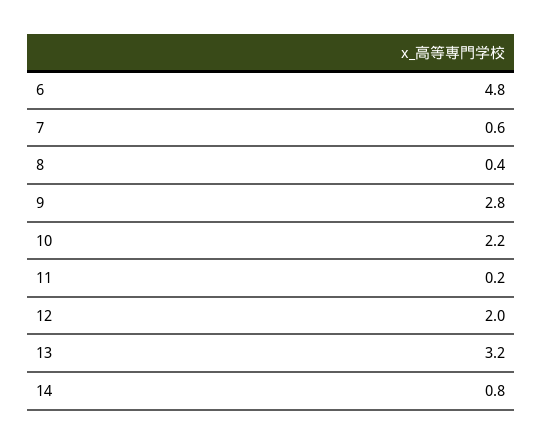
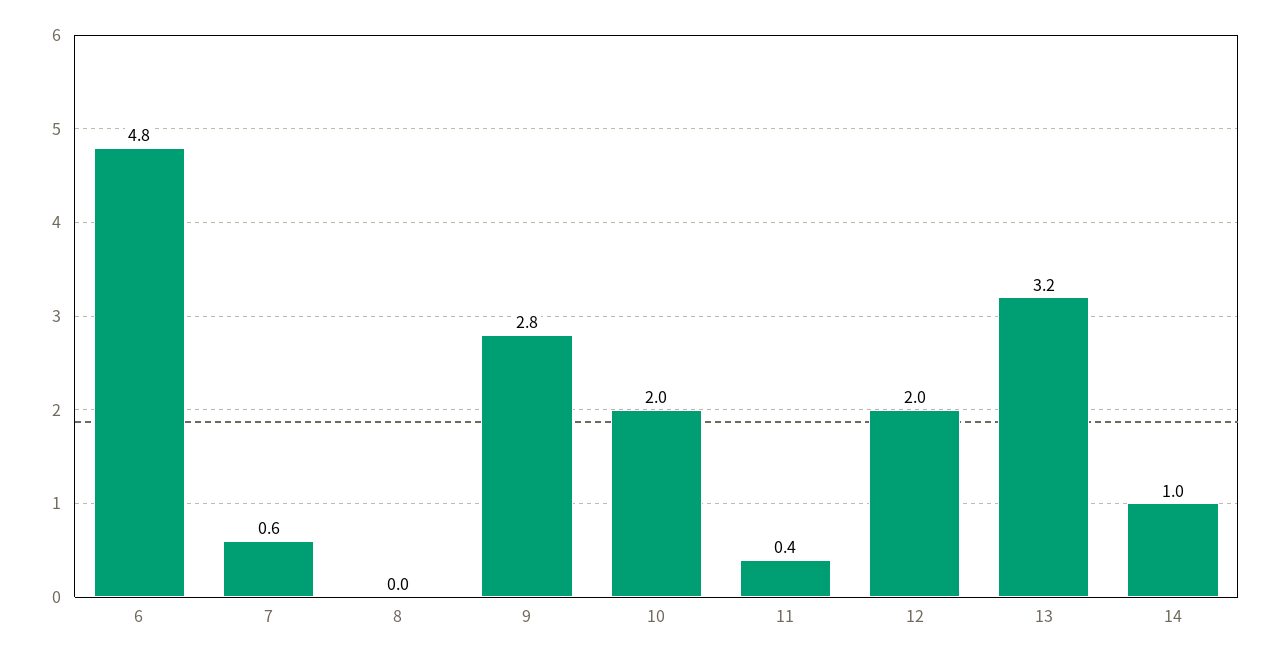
8: 0.4 -> 0
10: 2.2 -> 2
11: 0.2 -> 0.4
14: 0.8 -> 1

